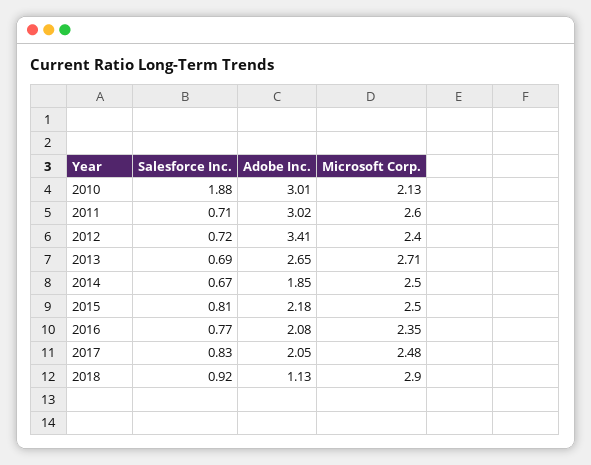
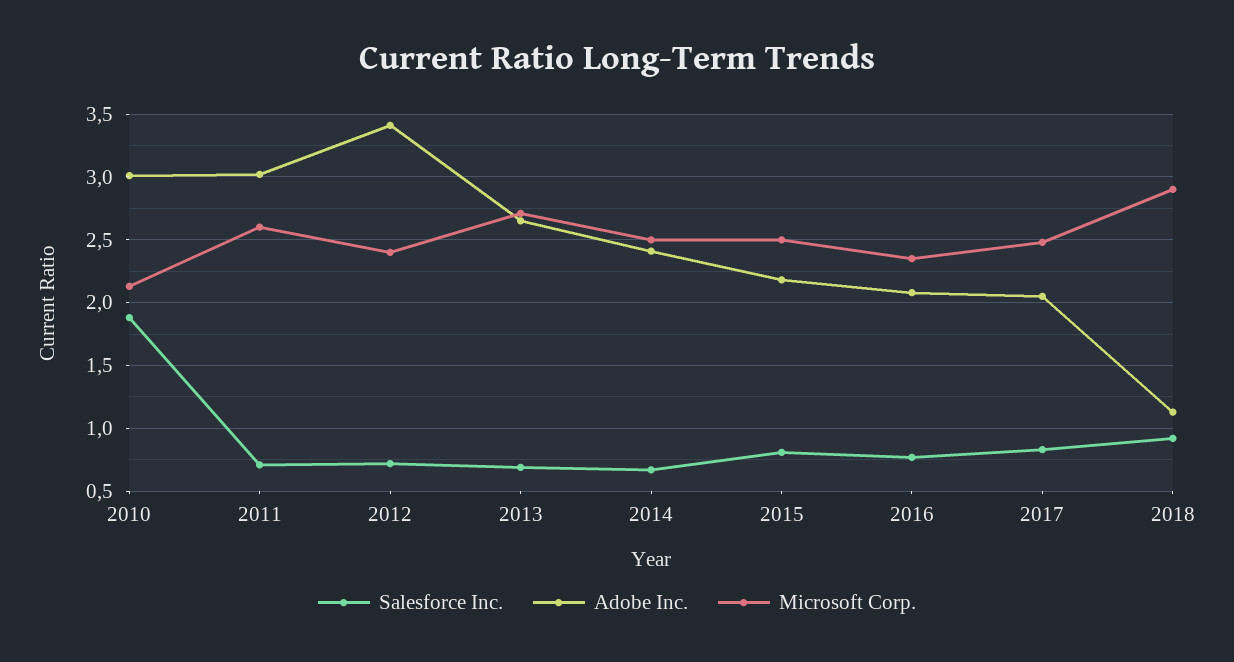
Adobe Inc., 2014: 1.85 -> 2.4

